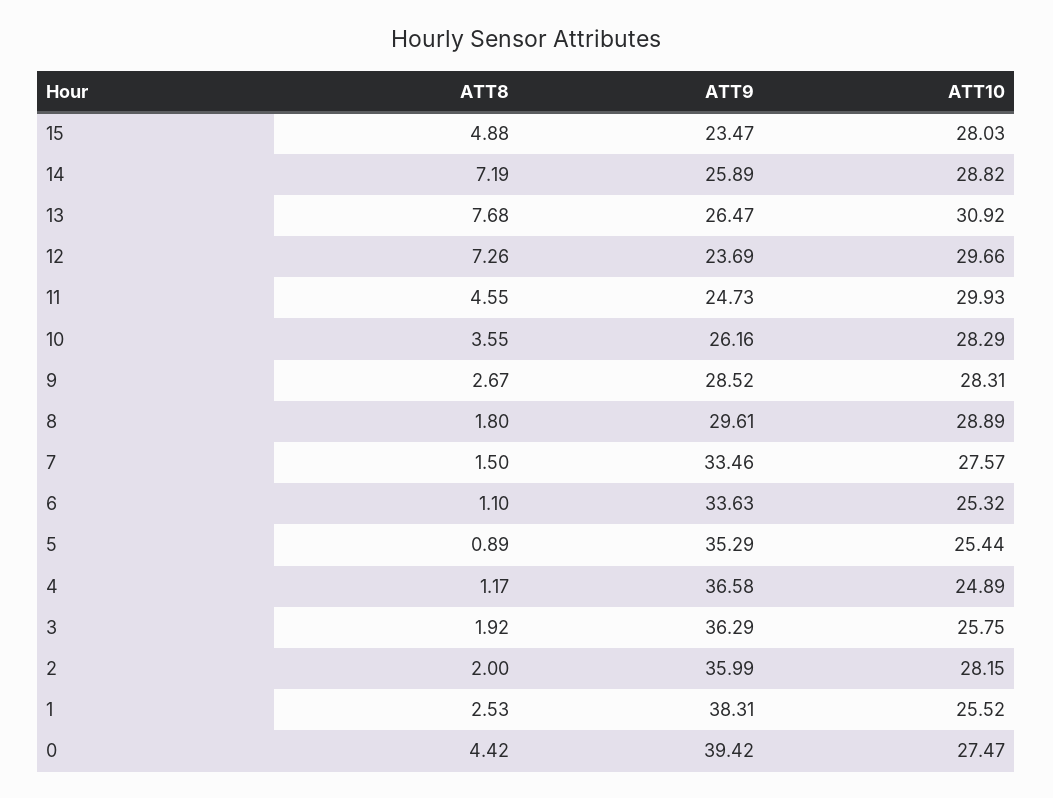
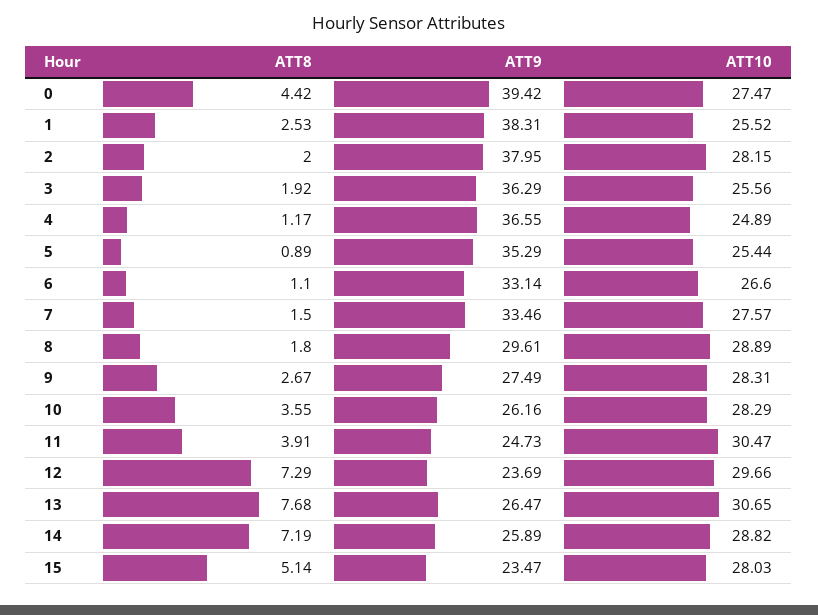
ATT8, 15: 4.88 -> 5.14
ATT10, 13: 30.92 -> 30.65
ATT8, 12: 7.26 -> 7.29
ATT8, 11: 4.55 -> 3.91
ATT10, 11: 29.93 -> 30.47
ATT9, 9: 28.52 -> 27.49
ATT9, 6: 33.63 -> 33.14
ATT10, 6: 25.32 -> 26.6
ATT9, 4: 36.58 -> 36.55
ATT10, 3: 25.75 -> 25.56
ATT9, 2: 35.99 -> 37.95

